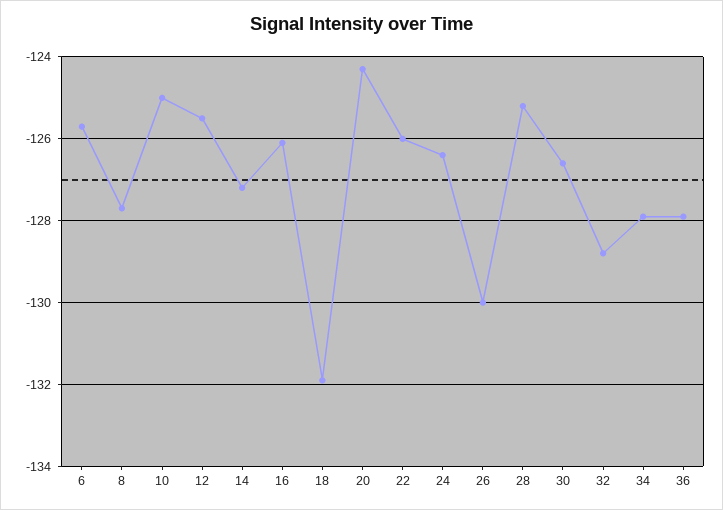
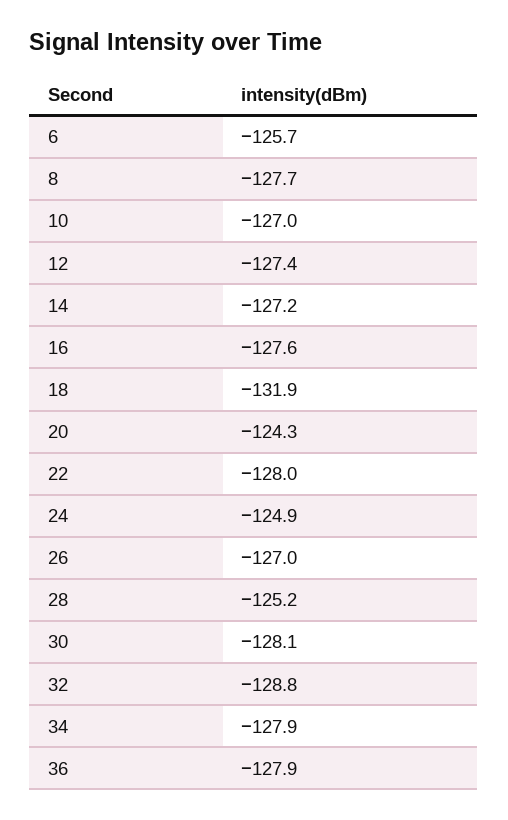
10: -125 -> -127
12: -125.5 -> -127.4
16: -126 -> -127.6
22: -126 -> -128
24: -126.5 -> -124.9
26: -130 -> -127
30: -126.5 -> -128.1

